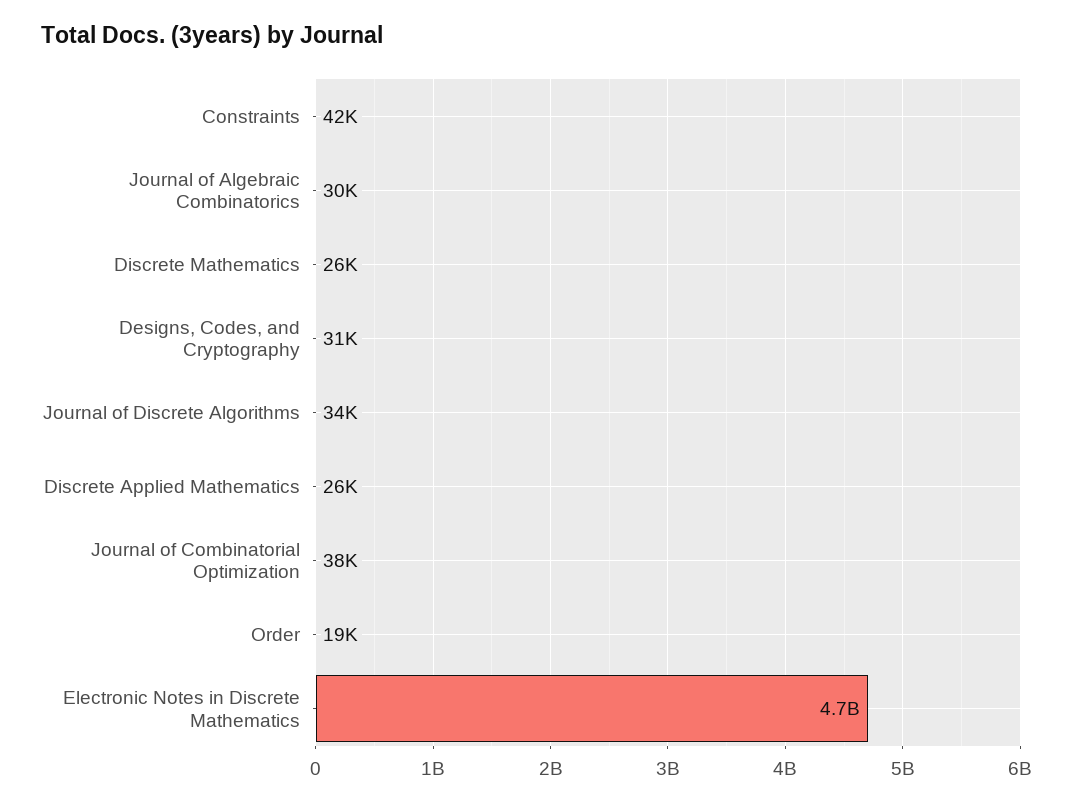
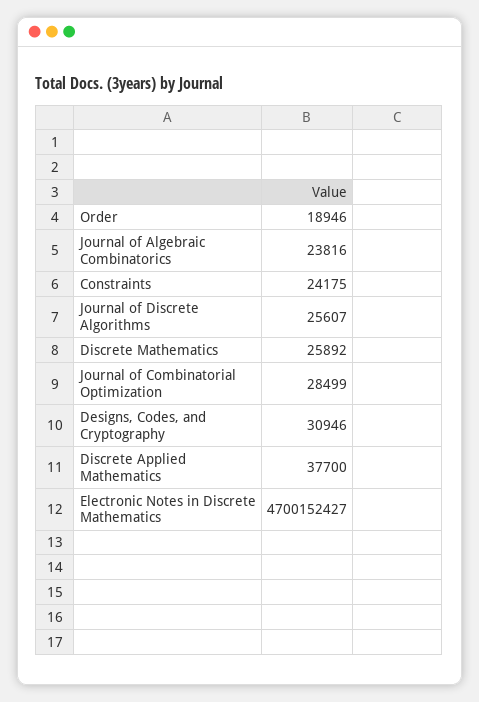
Constraints: 42000 -> 24175
Journal of Algebraic Combinatorics: 30000 -> 23816
Journal of Discrete Algorithms: 34000 -> 25607
Discrete Applied Mathematics: 26000 -> 37700
Journal of Combinatorial Optimization: 38000 -> 28499

